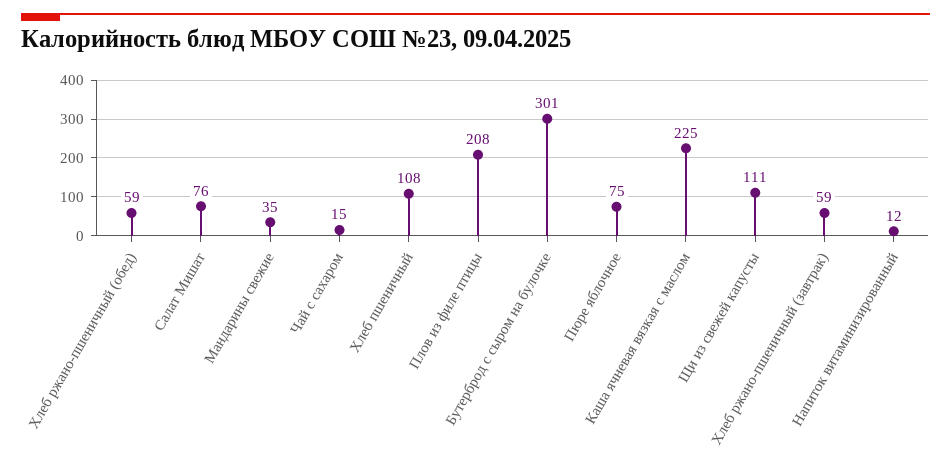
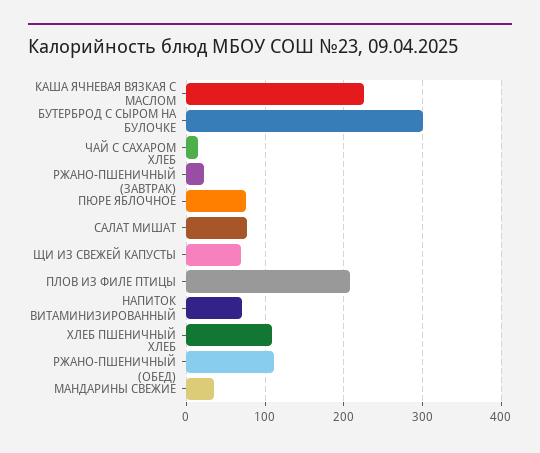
Хлеб ржано-пшеничный (обед): 59 -> 110
Щи из свежей капусты: 111 -> 70
Хлеб ржано-пшеничный (завтрак): 59 -> 20
Напиток витаминизированный: 12 -> 70

